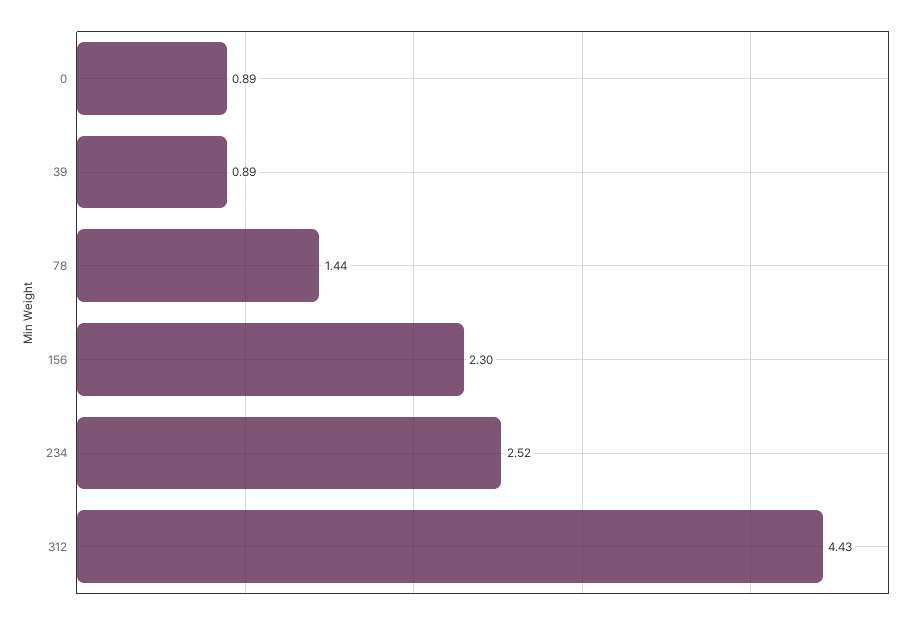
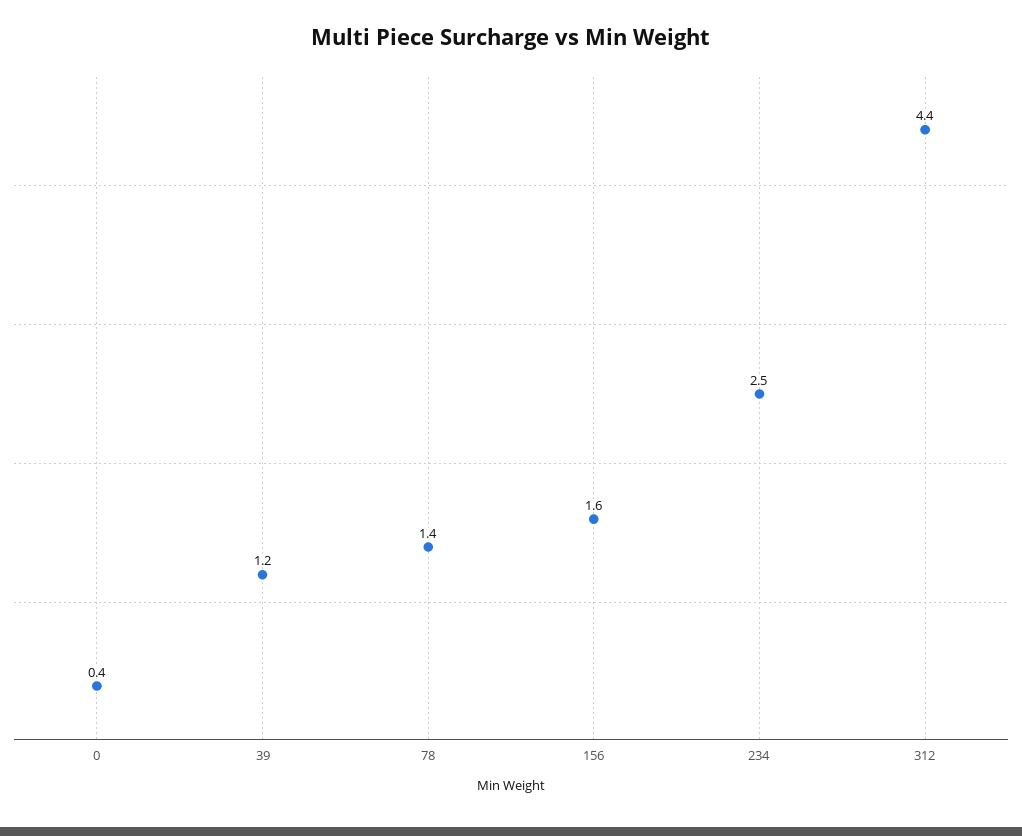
0: 0.89 -> 0.4
39: 0.89 -> 1.2
156: 2.3 -> 1.6

